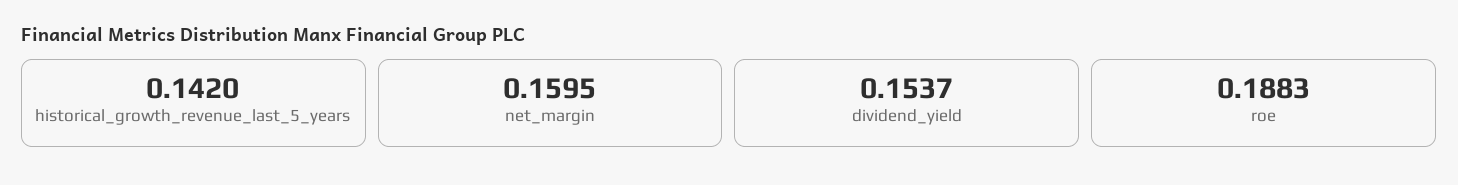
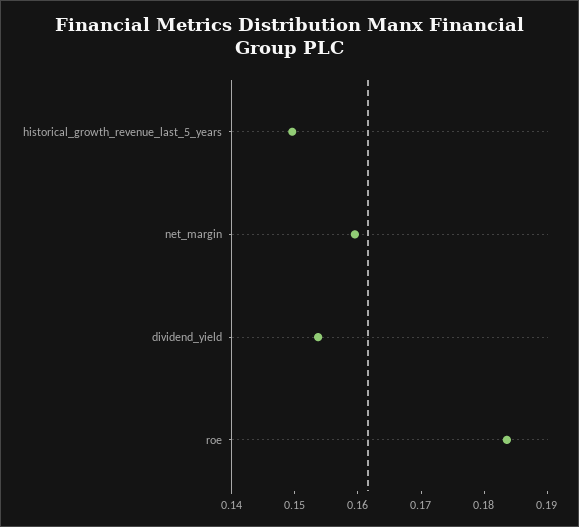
historical_growth_revenue_last_5_years: 0.142 -> 0.15
roe: 0.1883 -> 0.184

